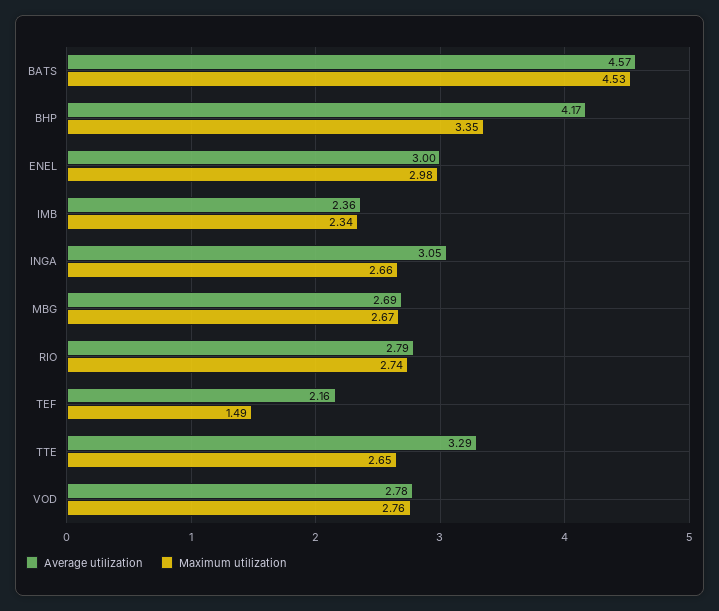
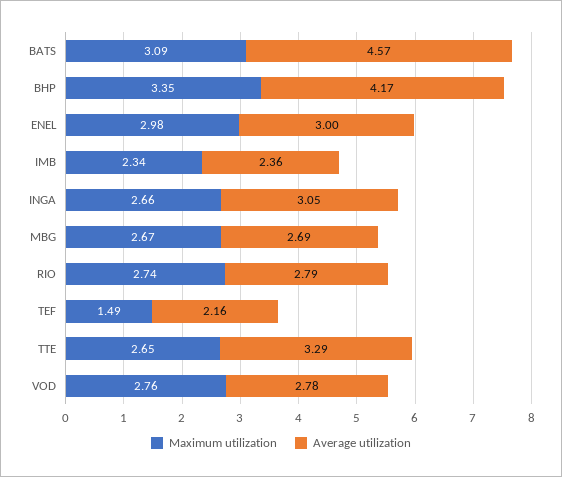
Maximum utilization, BATS: 4.53 -> 3.09

